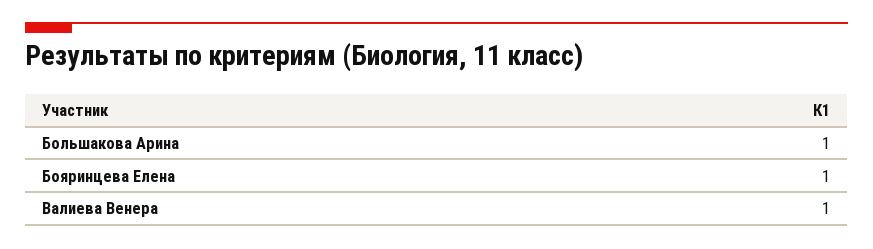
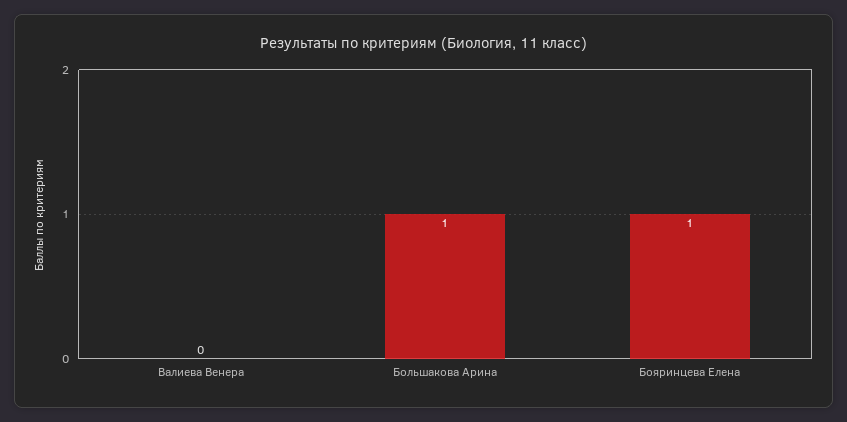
Валиева Венера: 1 -> 0

